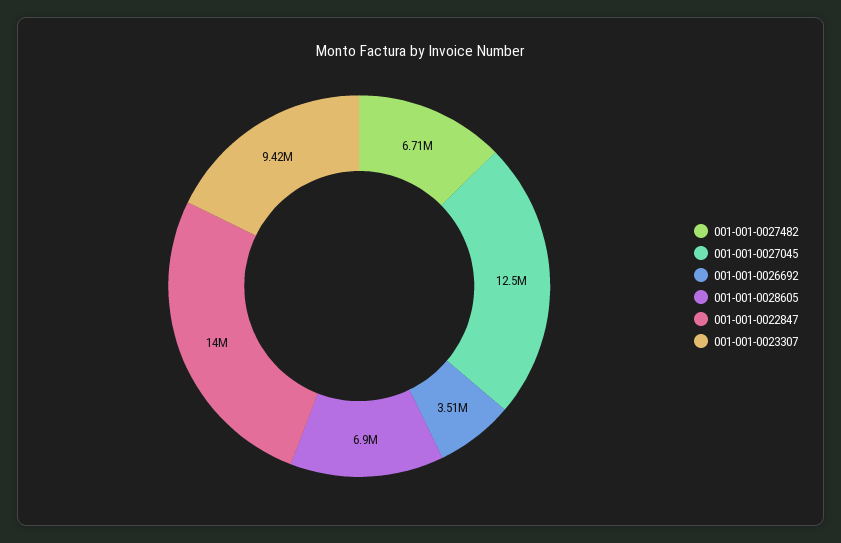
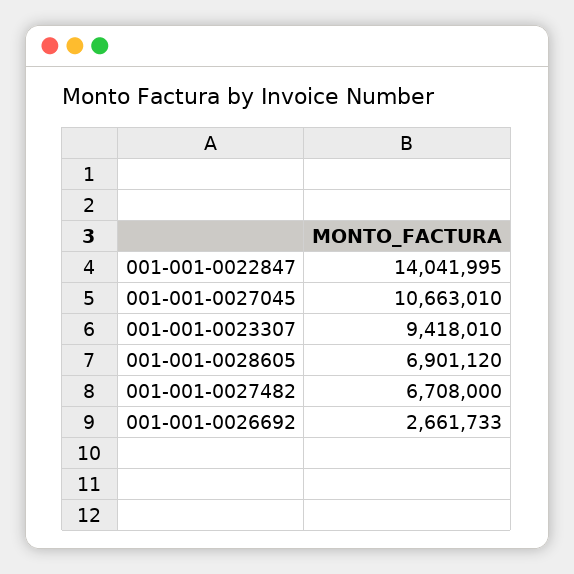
001-001-0027045: 12500000 -> 10663010
001-001-0026692: 3510000 -> 2661733

